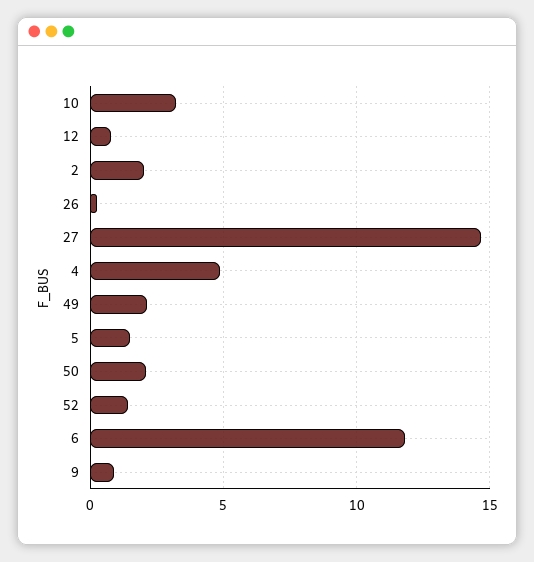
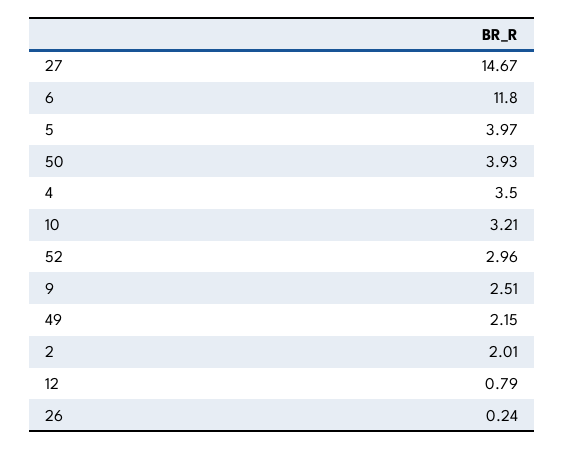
4: 5 -> 3.5
5: 1.5 -> 3.97
50: 2 -> 3.93
52: 1.5 -> 2.96
9: 1 -> 2.51

